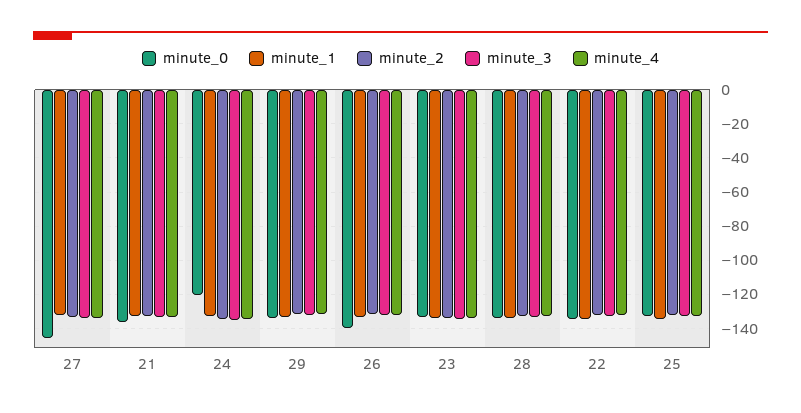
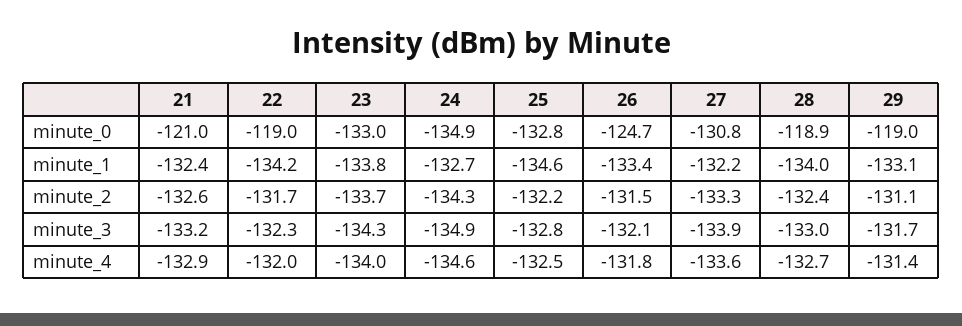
minute_0, 27: -145 -> -130.8
minute_0, 21: -135 -> -121
minute_0, 24: -120 -> -134.9
minute_0, 29: -135 -> -119
minute_0, 26: -140 -> -124.7
minute_0, 28: -135 -> -118.9
minute_0, 22: -135 -> -119

